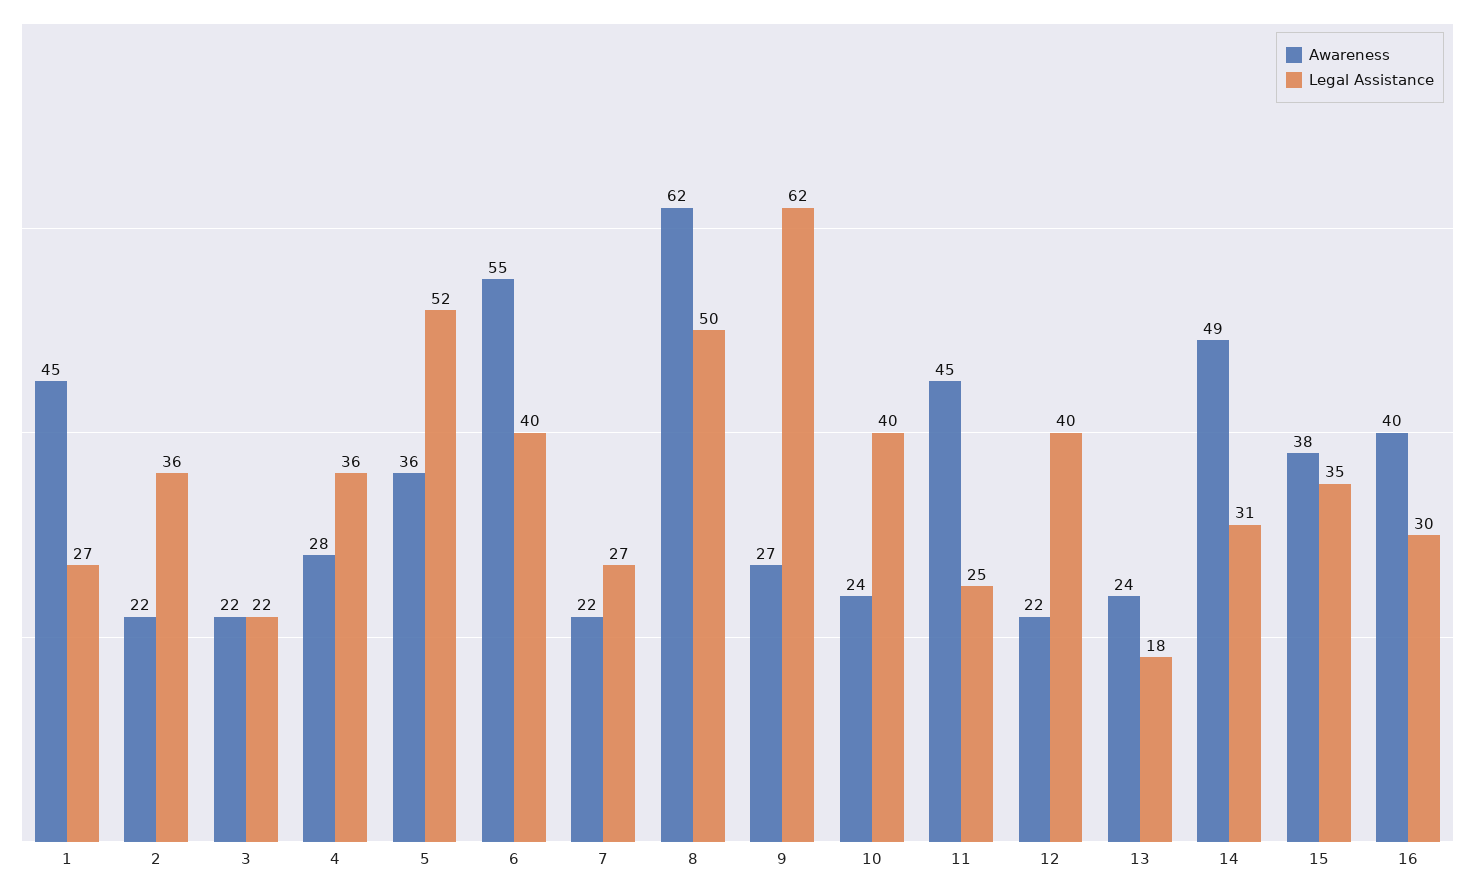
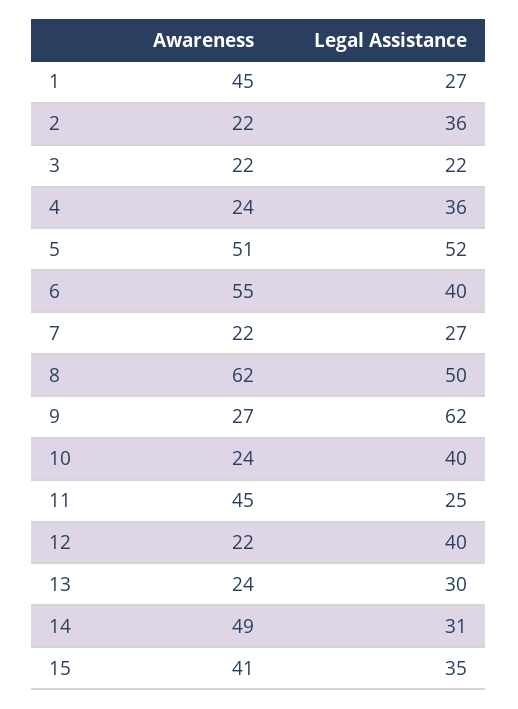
Awareness, 4: 28 -> 24
Awareness, 5: 36 -> 51
Legal Assistance, 13: 18 -> 30
Awareness, 15: 38 -> 41
Awareness, 16: 40 -> none
Legal Assistance, 16: 30 -> none

